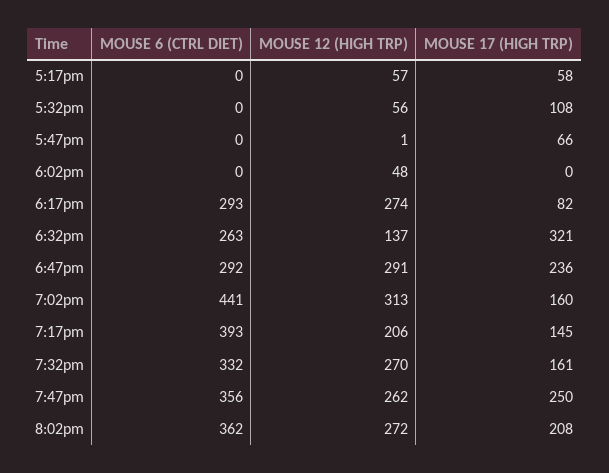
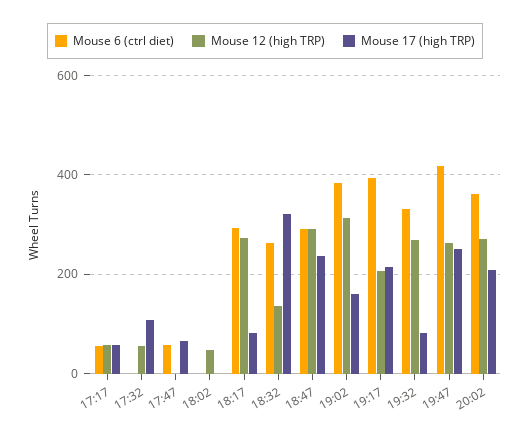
MOUSE 6 (CTRL DIET), 5:17pm: 0 -> 60
MOUSE 6 (CTRL DIET), 5:47pm: 0 -> 60
MOUSE 6 (CTRL DIET), 7:02pm: 441 -> 380
MOUSE 17 (HIGH TRP), 7:17pm: 145 -> 220
MOUSE 17 (HIGH TRP), 7:32pm: 161 -> 80
MOUSE 6 (CTRL DIET), 7:47pm: 356 -> 420

